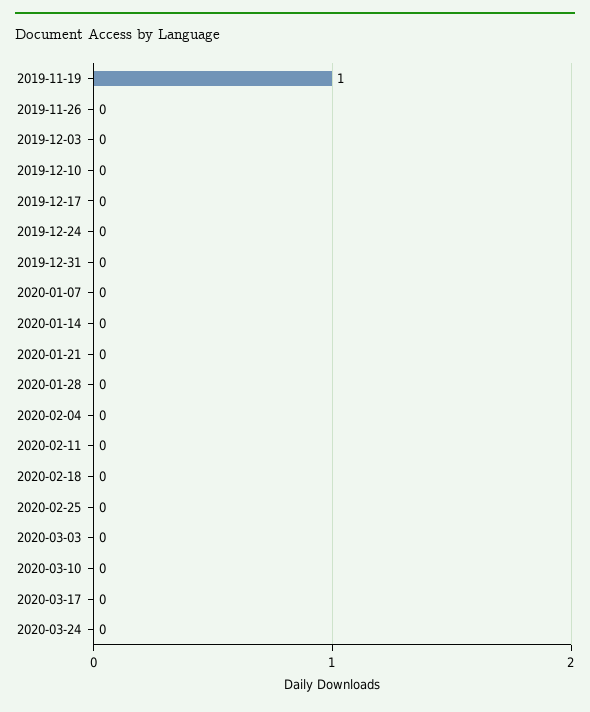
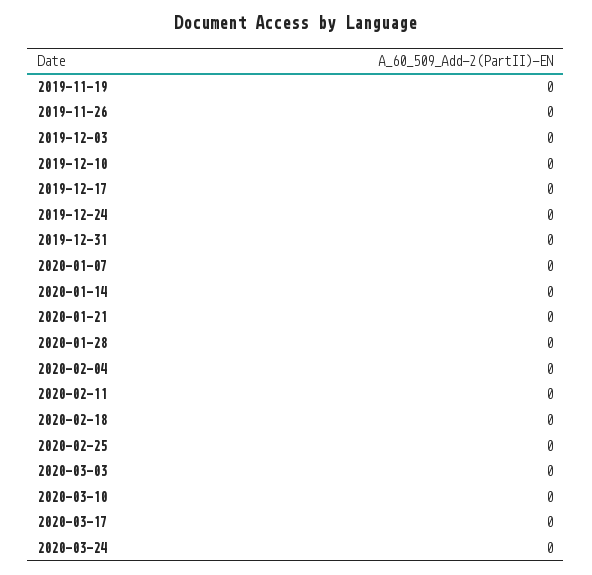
2019-11-19: 1 -> 0

